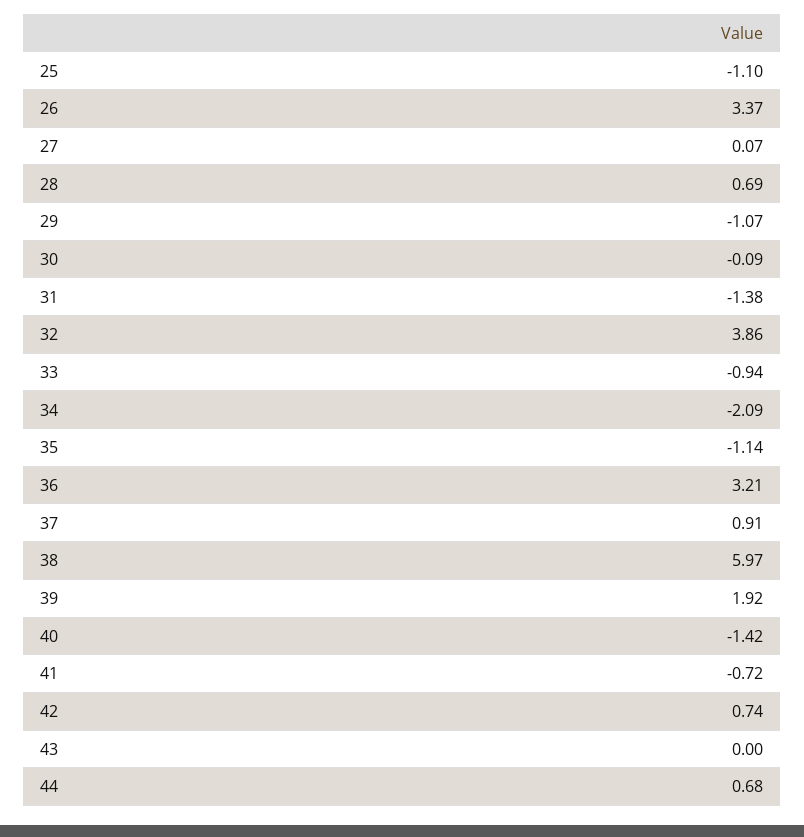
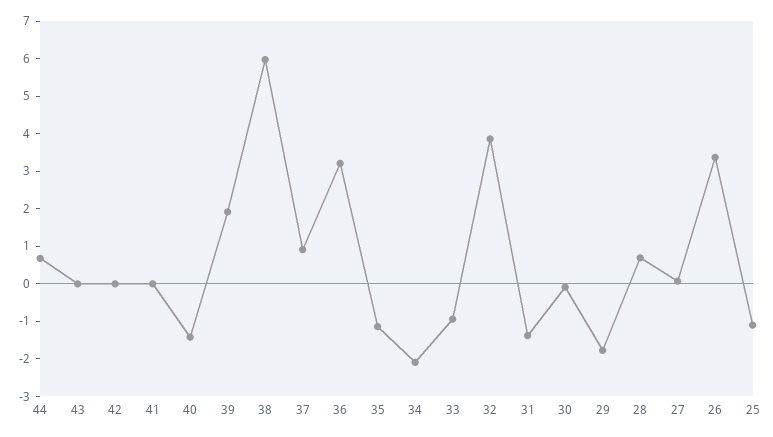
29: -1.07 -> -1.75
41: -0.72 -> 0
42: 0.74 -> 0

